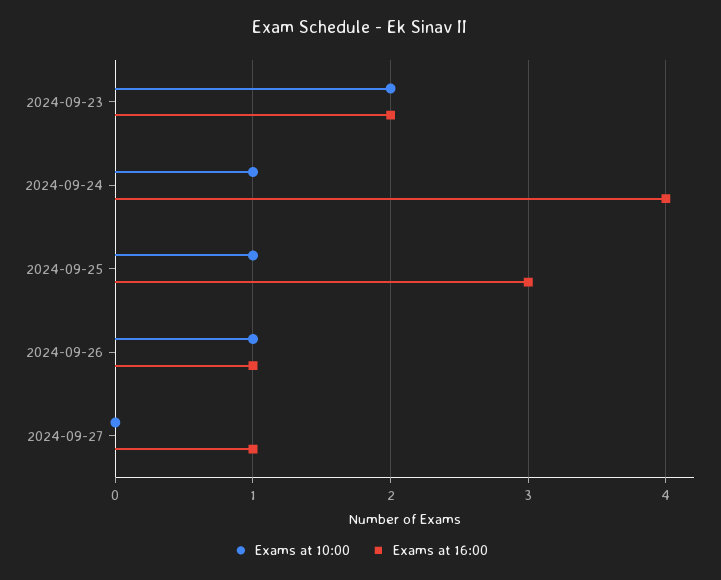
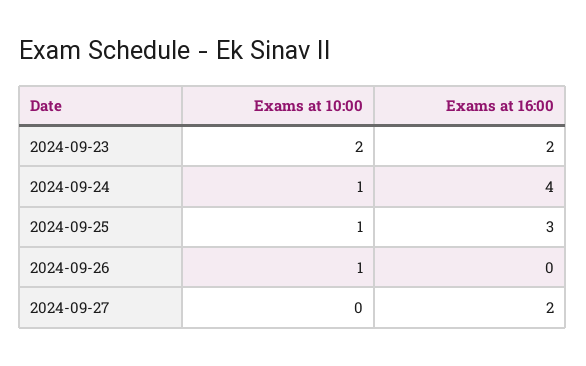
Exams at 16:00, 2024-09-26: 1 -> 0
Exams at 16:00, 2024-09-27: 1 -> 2

